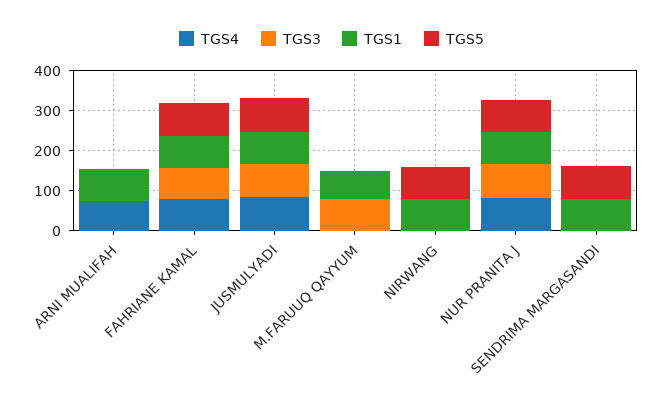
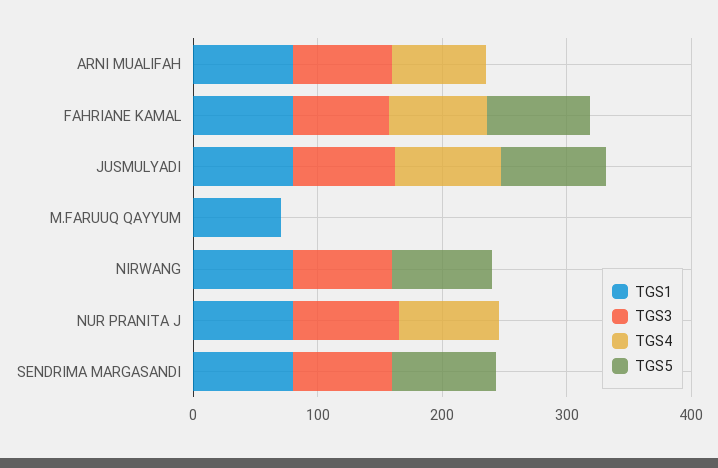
TGS3, ARNI MUALIFAH: 0 -> 80
TGS3, M.FARUUQ QAYYUM: 75 -> 0
TGS3, NIRWANG: 0 -> 80
TGS5, NUR PRANITA J: 75 -> 0
TGS3, SENDRIMA MARGASANDI: 0 -> 80

